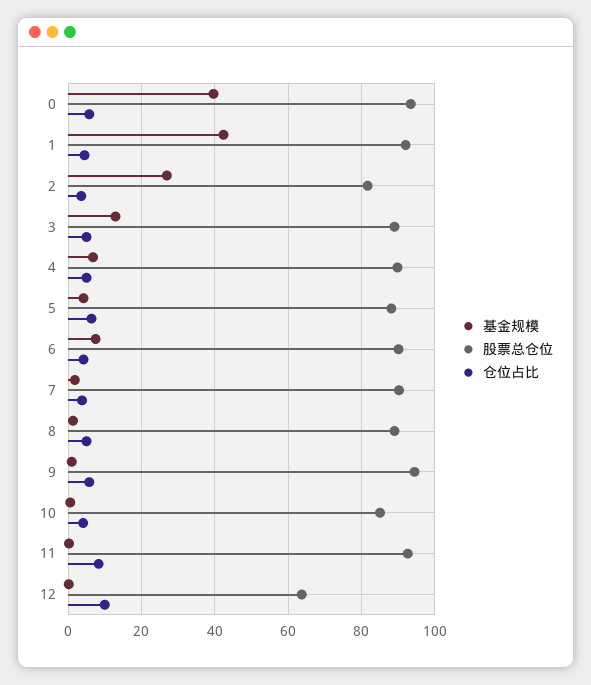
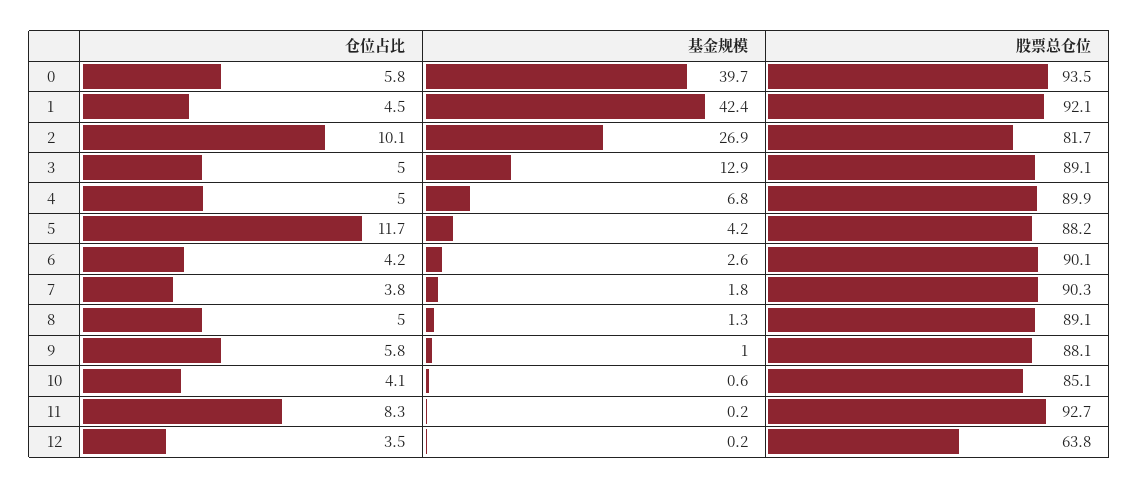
仓位占比, 2: 4 -> 10.1
仓位占比, 5: 6 -> 11.7
基金规模, 6: 8 -> 2.6
股票总仓位, 9: 94 -> 88.1
仓位占比, 12: 10 -> 3.5

